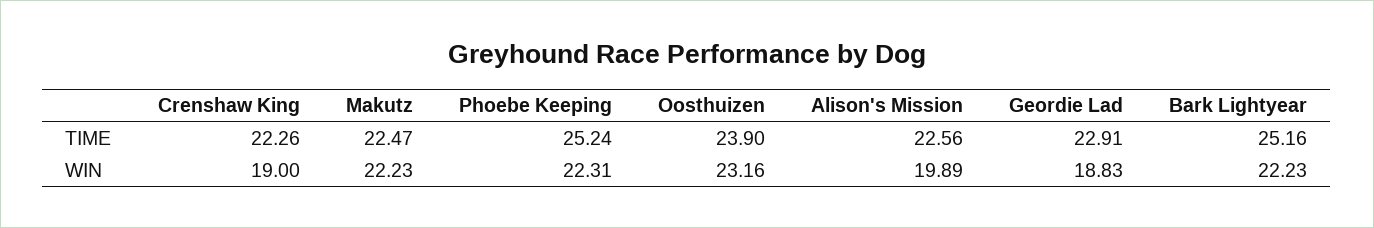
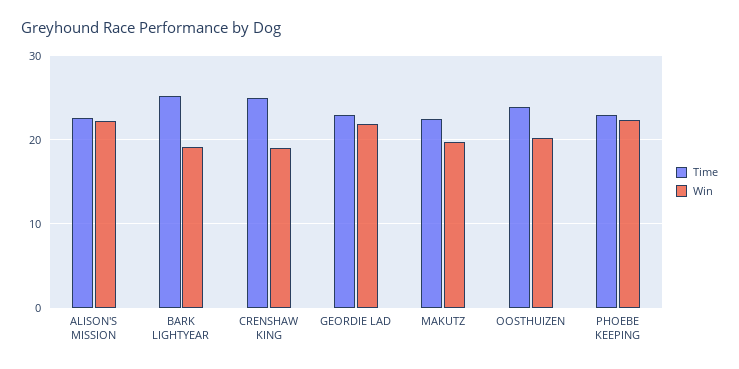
TIME, Crenshaw King: 22.26 -> 25
TIME, Phoebe Keeping: 25.24 -> 23
WIN, Makutz: 22.23 -> 20
WIN, Oosthuizen: 23.16 -> 20
WIN, Alison's Mission: 19.89 -> 22
WIN, Geordie Lad: 18.83 -> 22
WIN, Bark Lightyear: 22.23 -> 19

